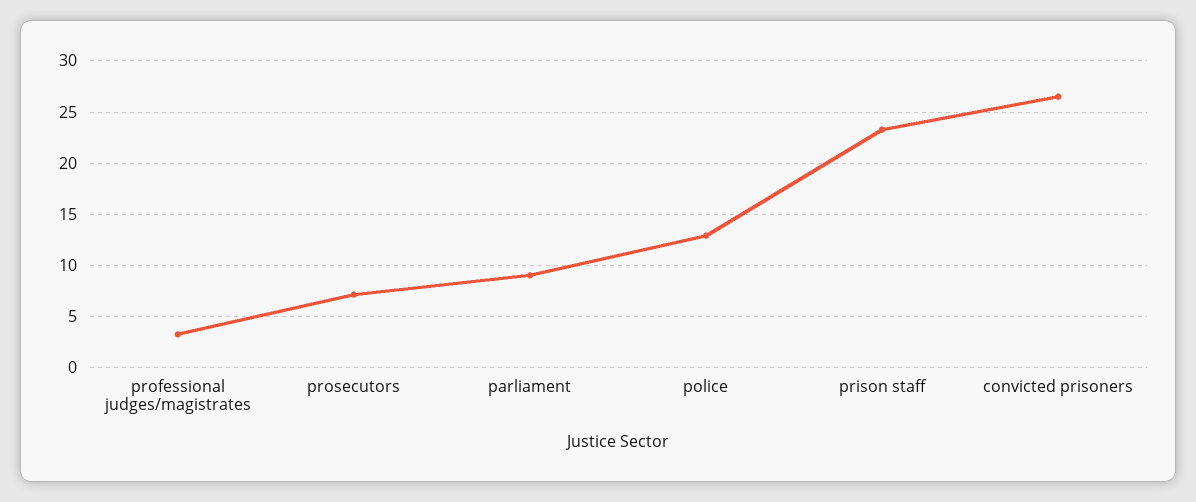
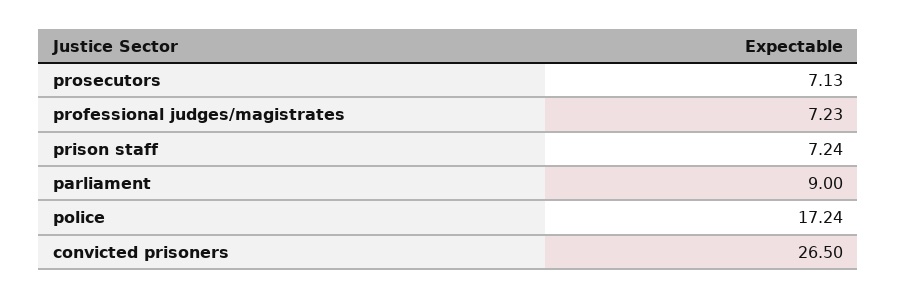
professional judges/magistrates: 3 -> 7.23
police: 13 -> 17.24
prison staff: 23 -> 7.24

